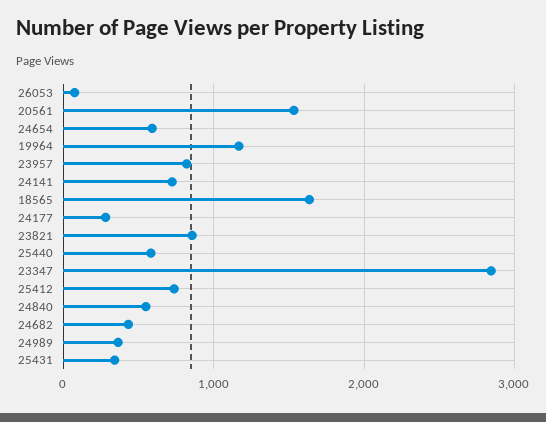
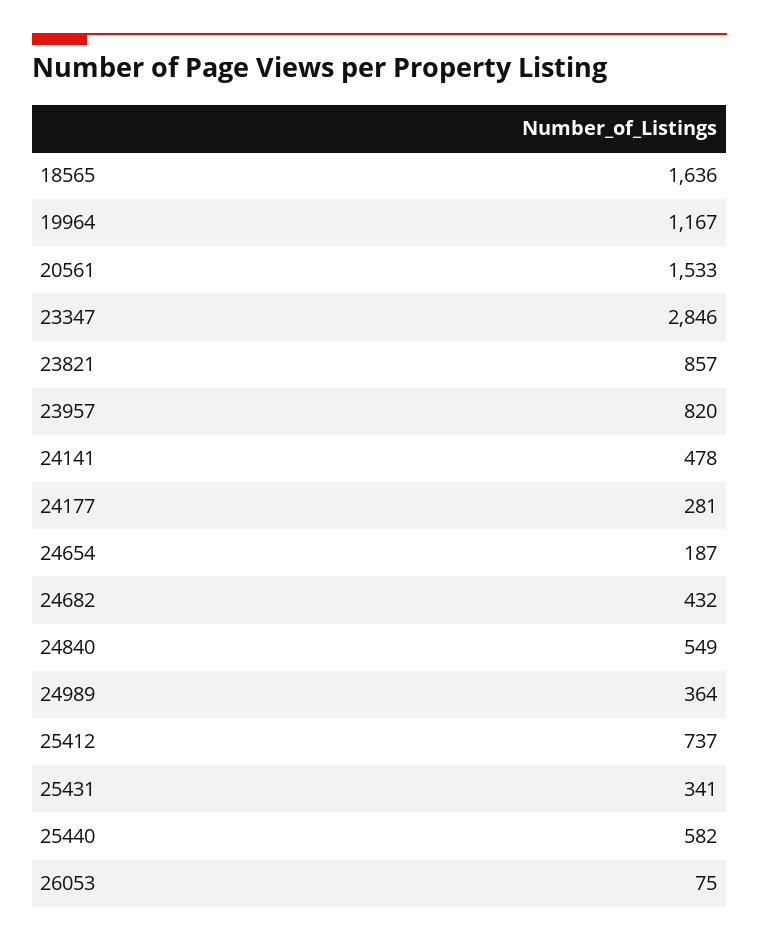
24654: 600 -> 187
24141: 700 -> 478

